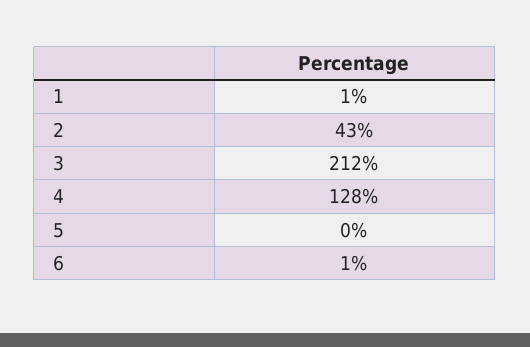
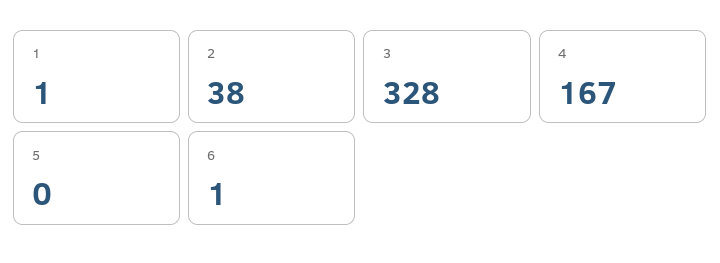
2: 43 -> 38
3: 212 -> 328
4: 128 -> 167

